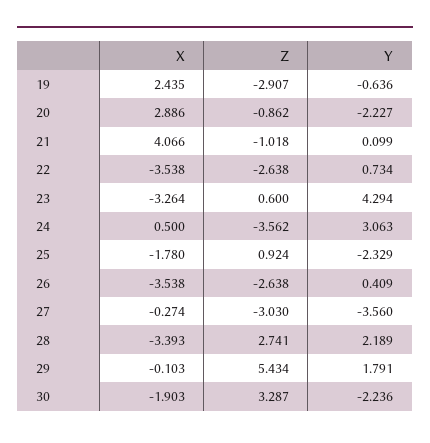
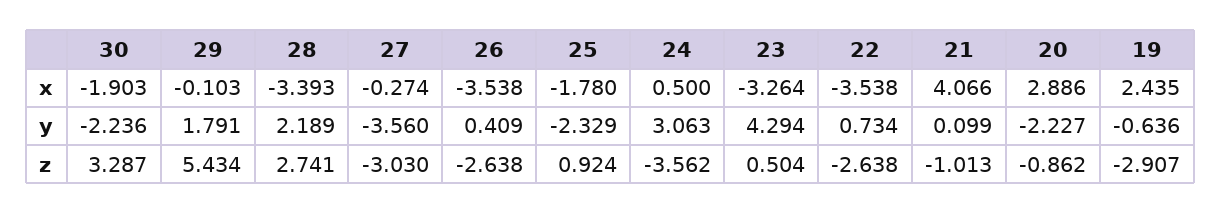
Z, 21: -1.018 -> -1.013
Z, 23: 0.6 -> 0.504

